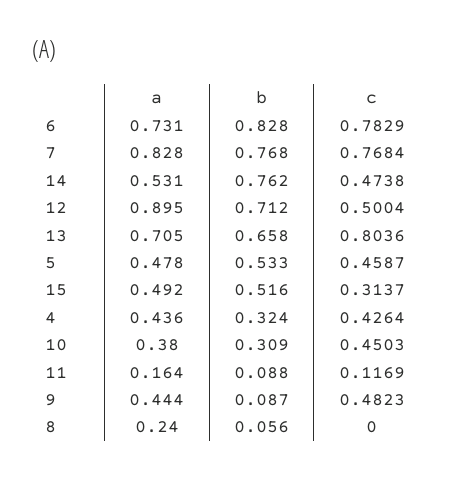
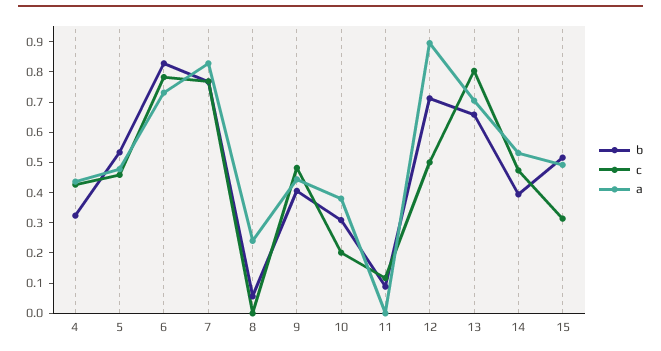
b, 14: 0.762 -> 0.4
c, 10: 0.4503 -> 0.2
a, 11: 0.164 -> 0
b, 9: 0.087 -> 0.4

